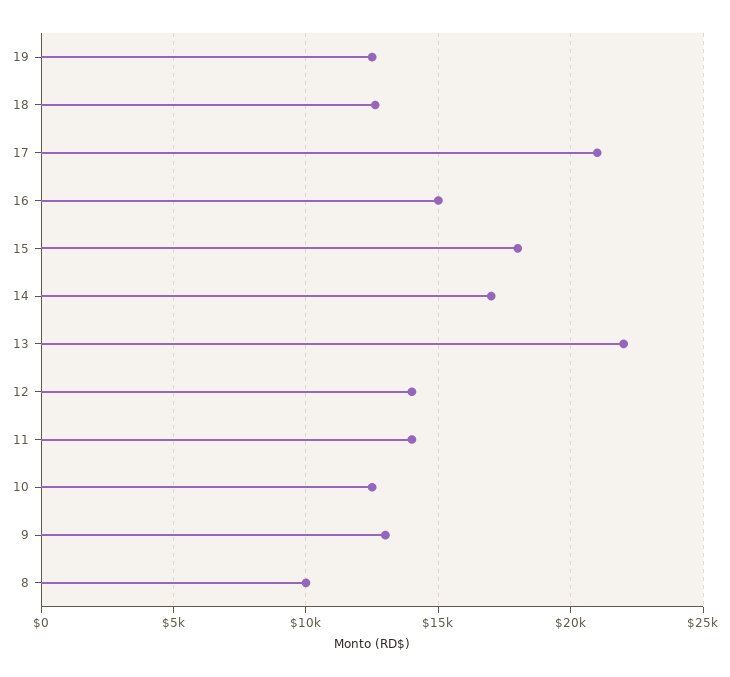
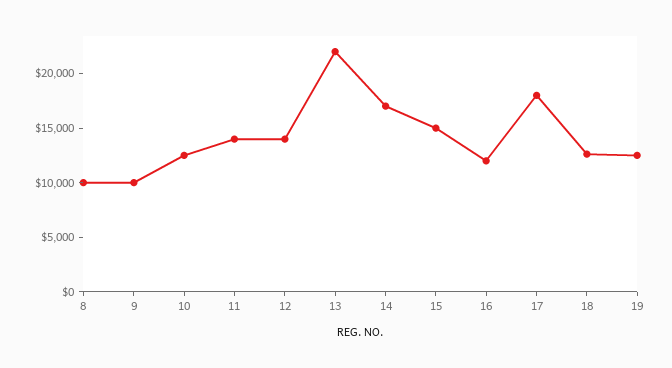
17: 21000 -> 18000
16: 15000 -> 12000
15: 18000 -> 15000
9: 13000 -> 10000

